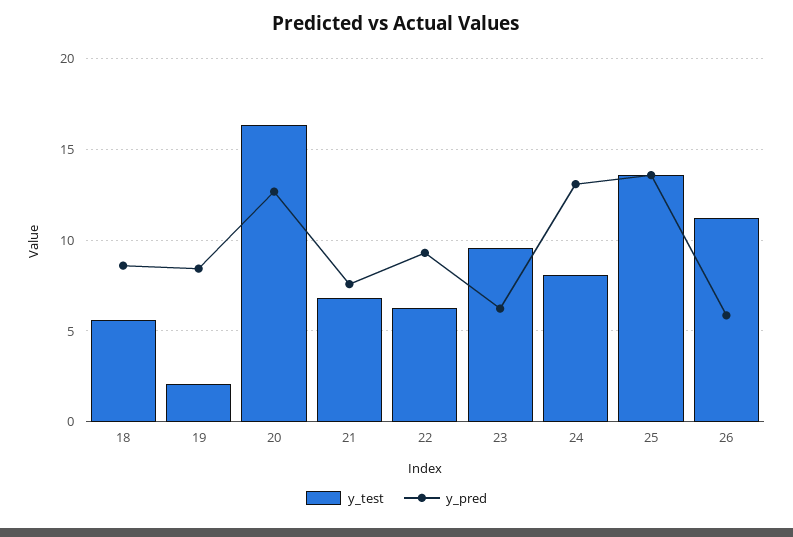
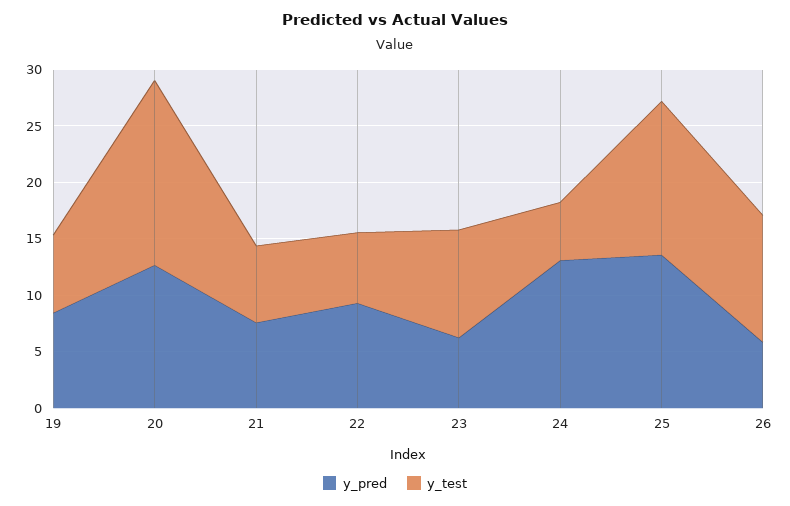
y_test, 18: 5.5 -> none
y_pred, 18: 8.5 -> none
y_test, 19: 2 -> 7
y_test, 24: 8 -> 5

